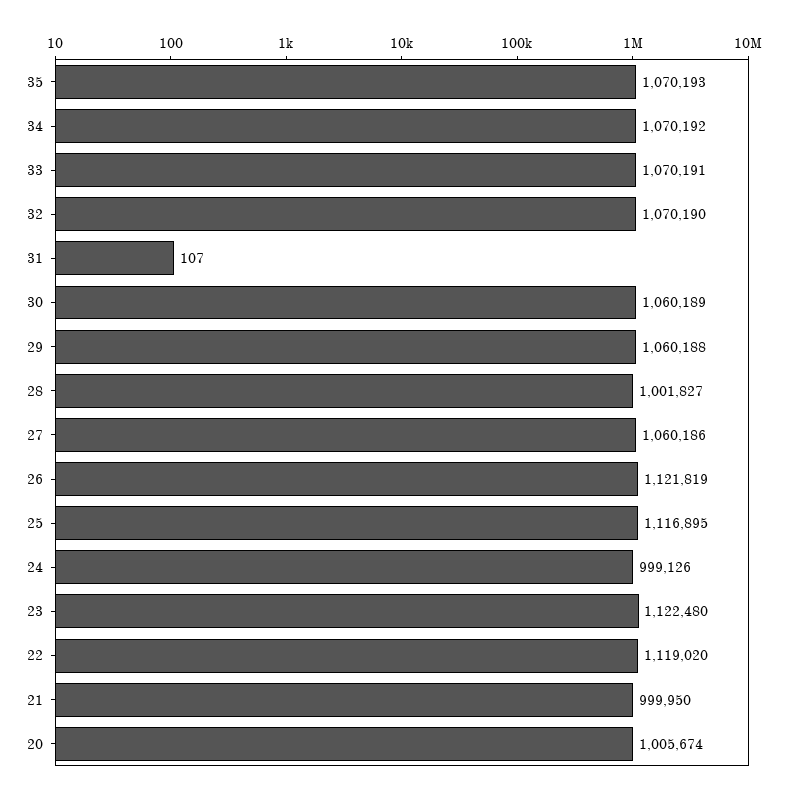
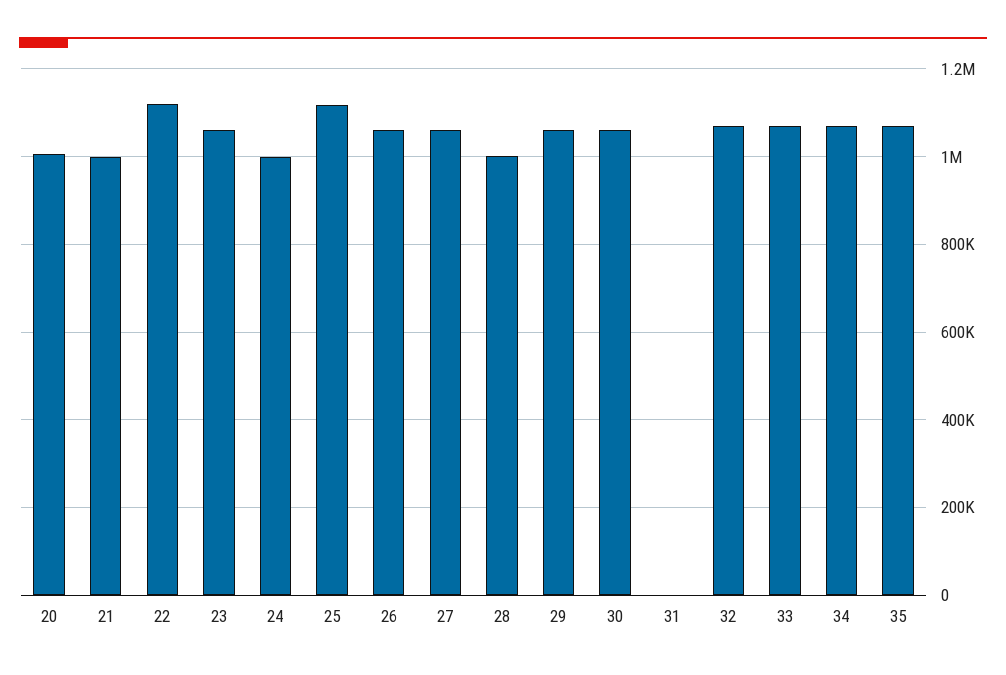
26: 1121819 -> 1060000
23: 1122480 -> 1060000

